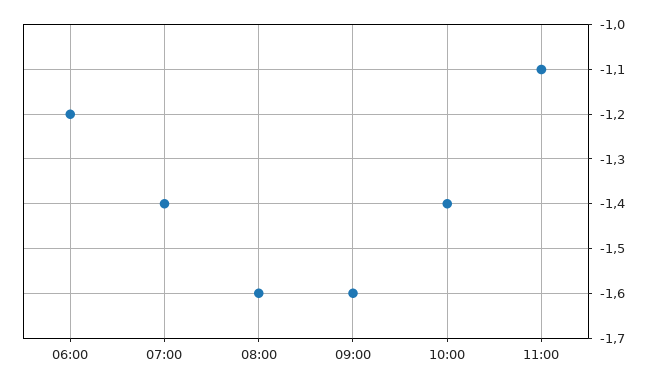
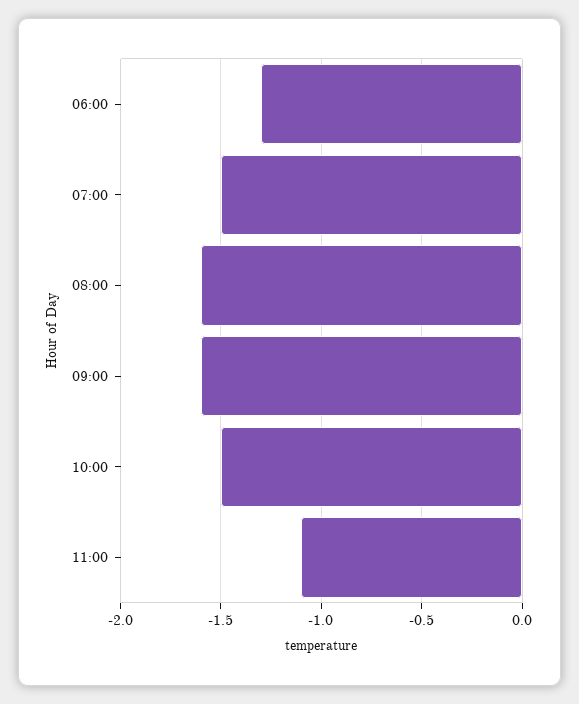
06:00: -1.2 -> -1.3
07:00: -1.4 -> -1.5
10:00: -1.4 -> -1.5

